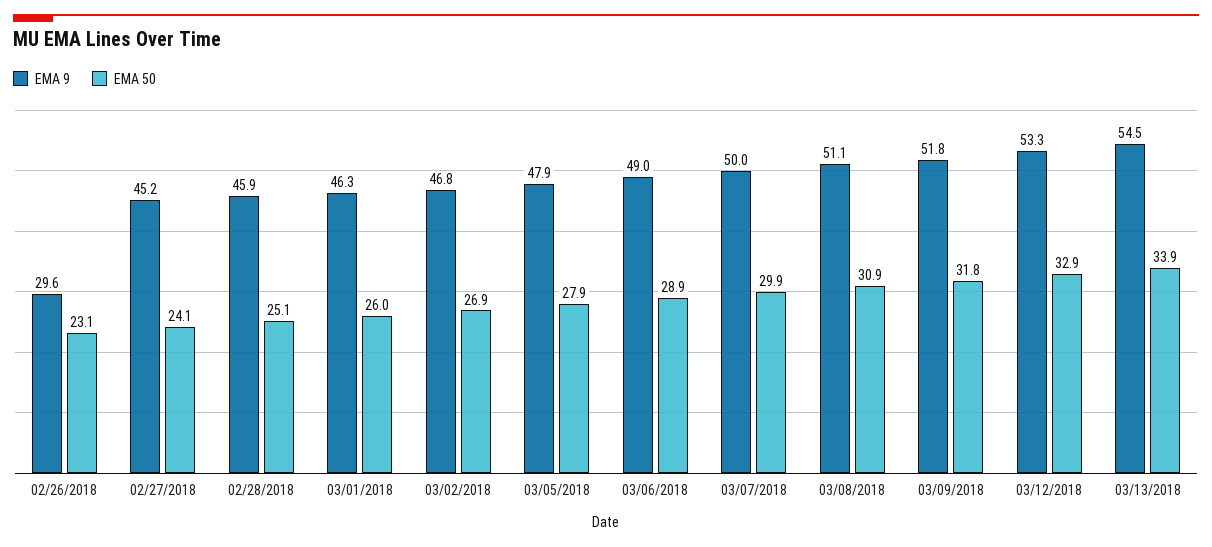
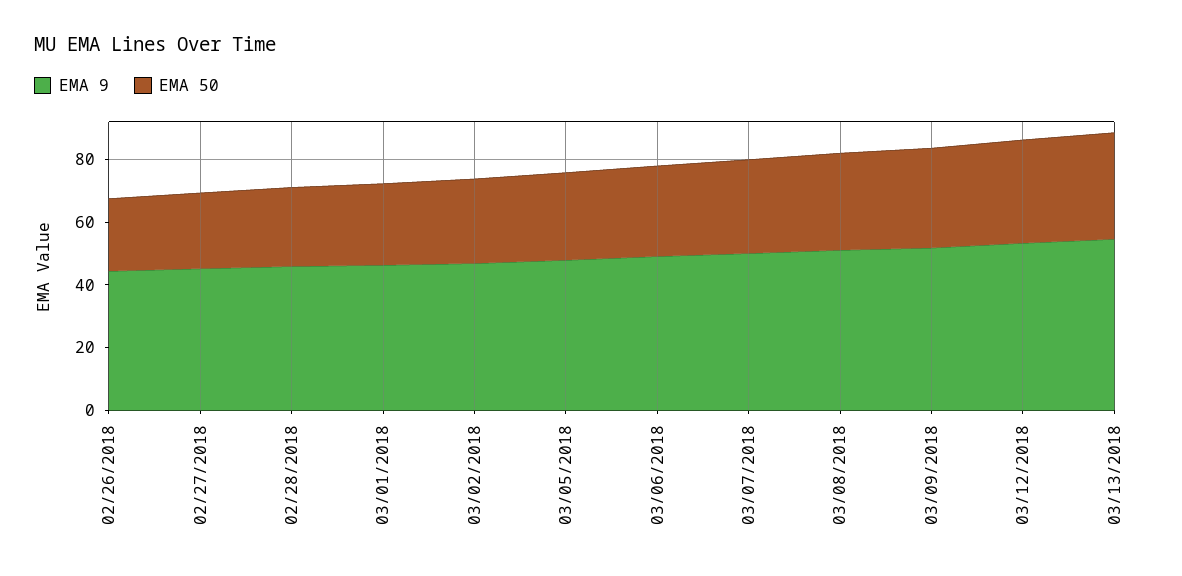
EMA 9, 02/26/2018: 29.6 -> 45

